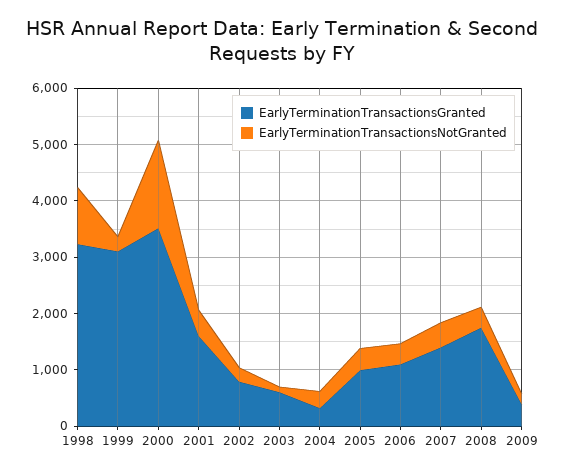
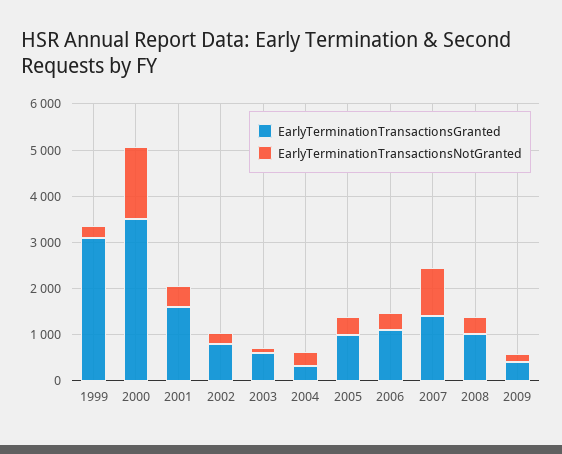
EarlyTerminationTransactionsGranted, 1998: 3200 -> none
EarlyTerminationTransactionsNotGranted, 1998: 1000 -> none
EarlyTerminationTransactionsNotGranted, 2007: 400 -> 1000
EarlyTerminationTransactionsGranted, 2008: 1800 -> 1000

